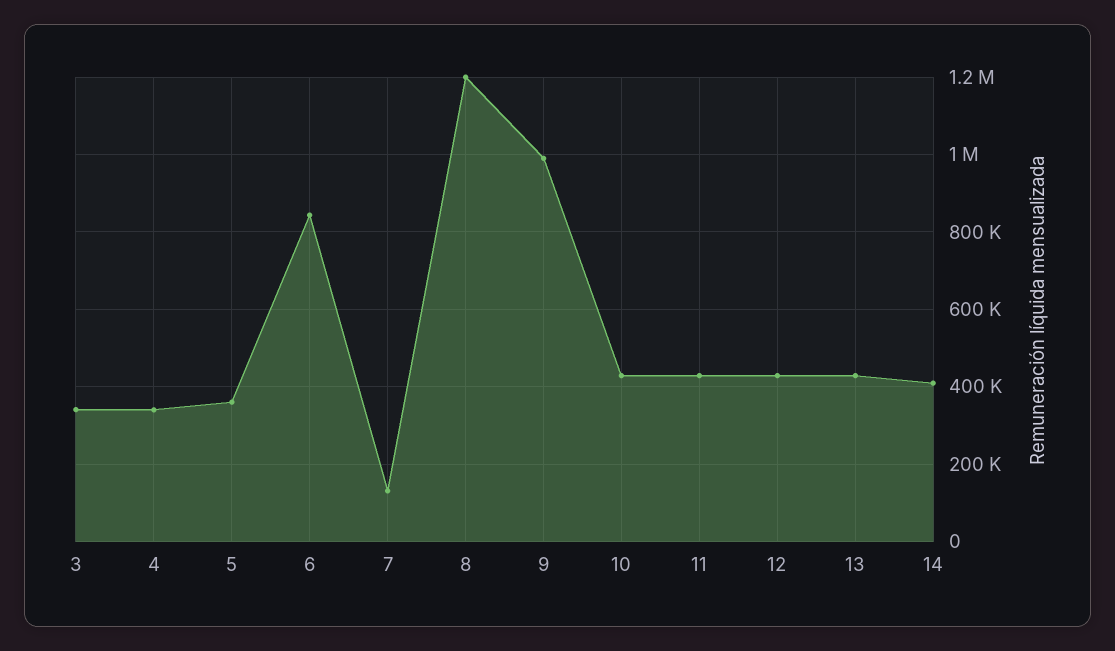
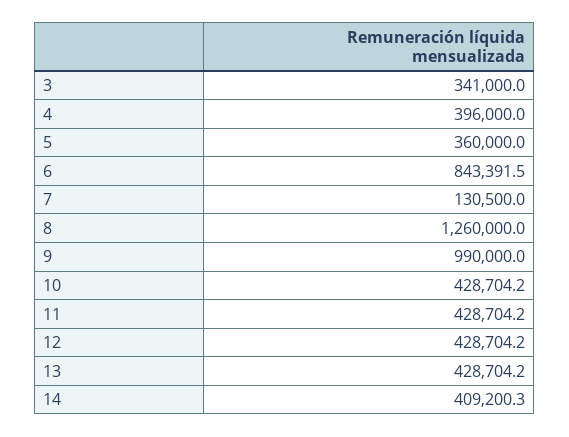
4: 340000 -> 396000
8: 1200000 -> 1260000

